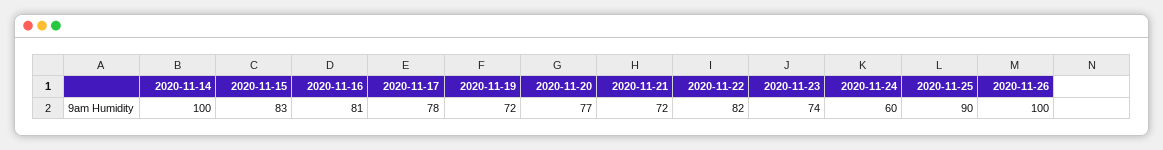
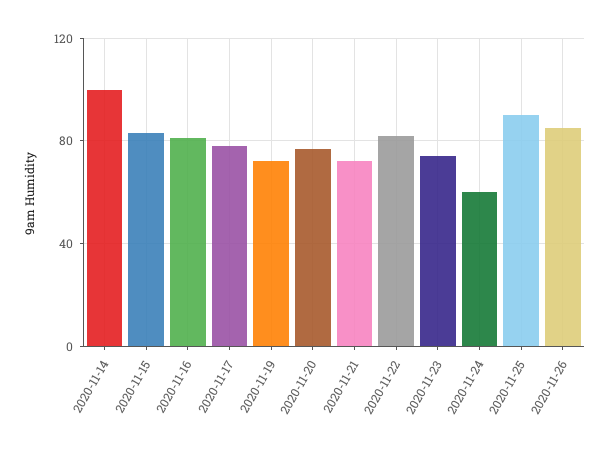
2020-11-26: 100 -> 85

